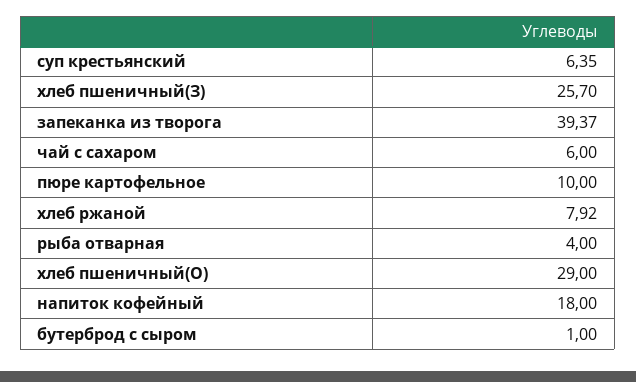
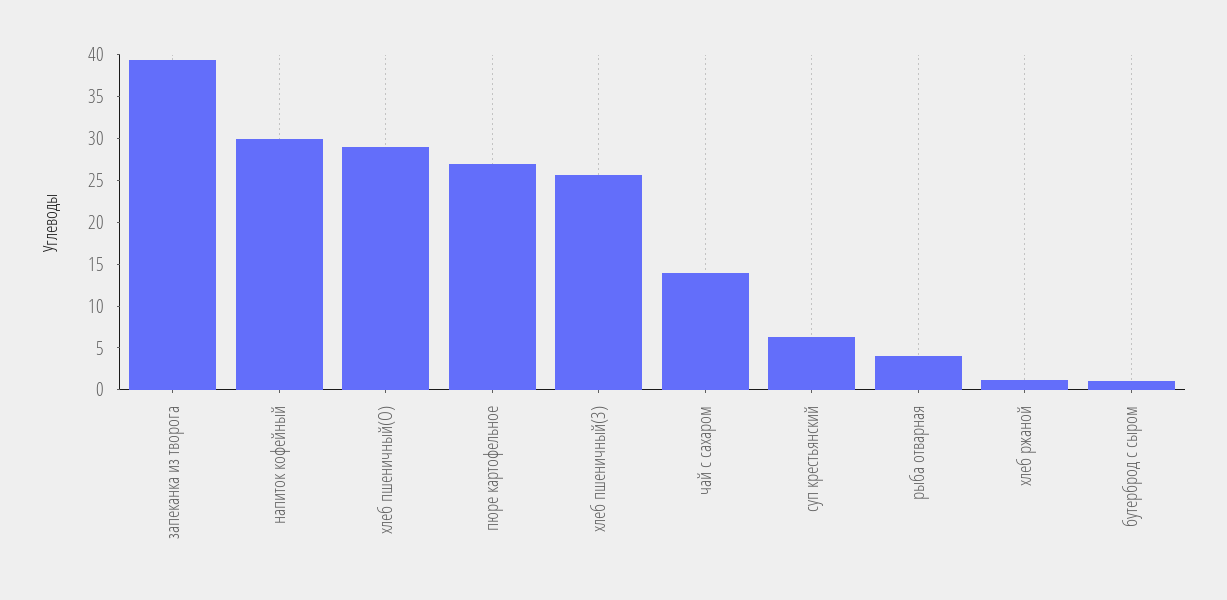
чай с сахаром: 6 -> 14
пюре картофельное: 10 -> 27
хлеб ржаной: 7.92 -> 1
напиток кофейный: 18 -> 30

